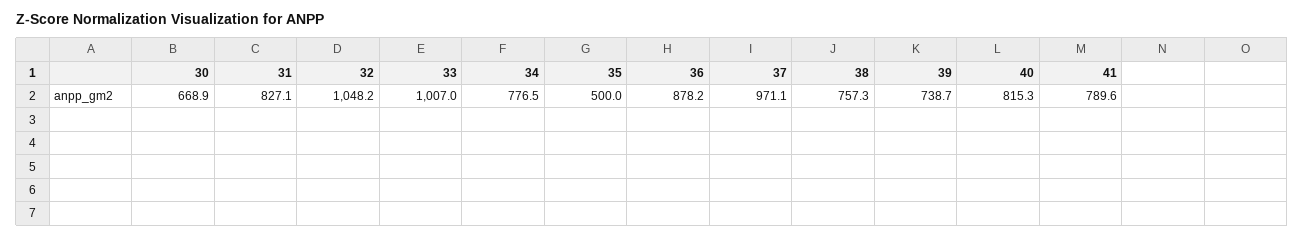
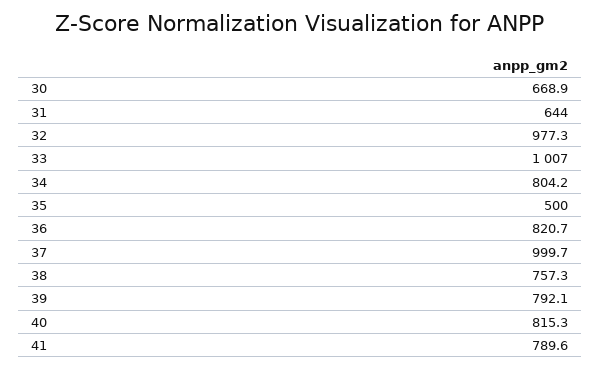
31: 827.1 -> 644
32: 1048.2 -> 977.3
34: 776.5 -> 804.2
36: 878.2 -> 820.7
37: 971.1 -> 999.7
39: 738.7 -> 792.1

